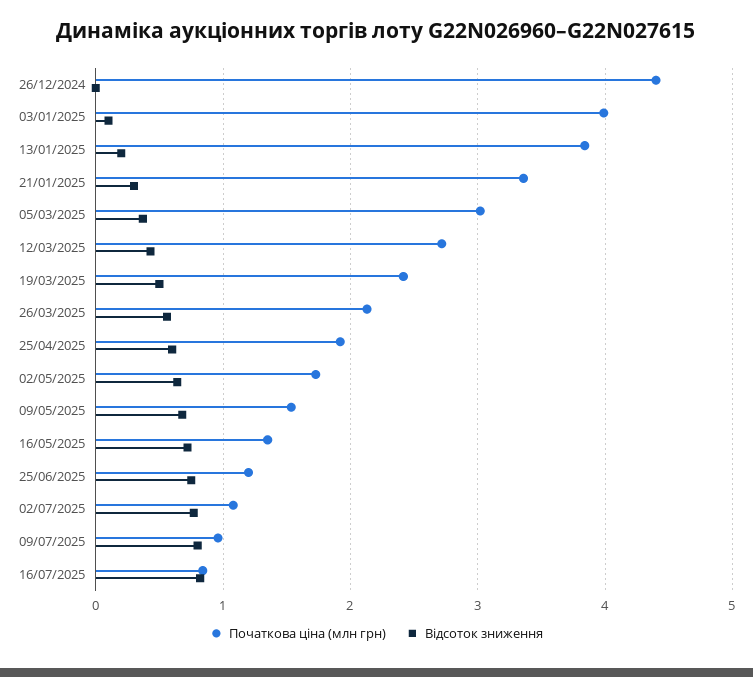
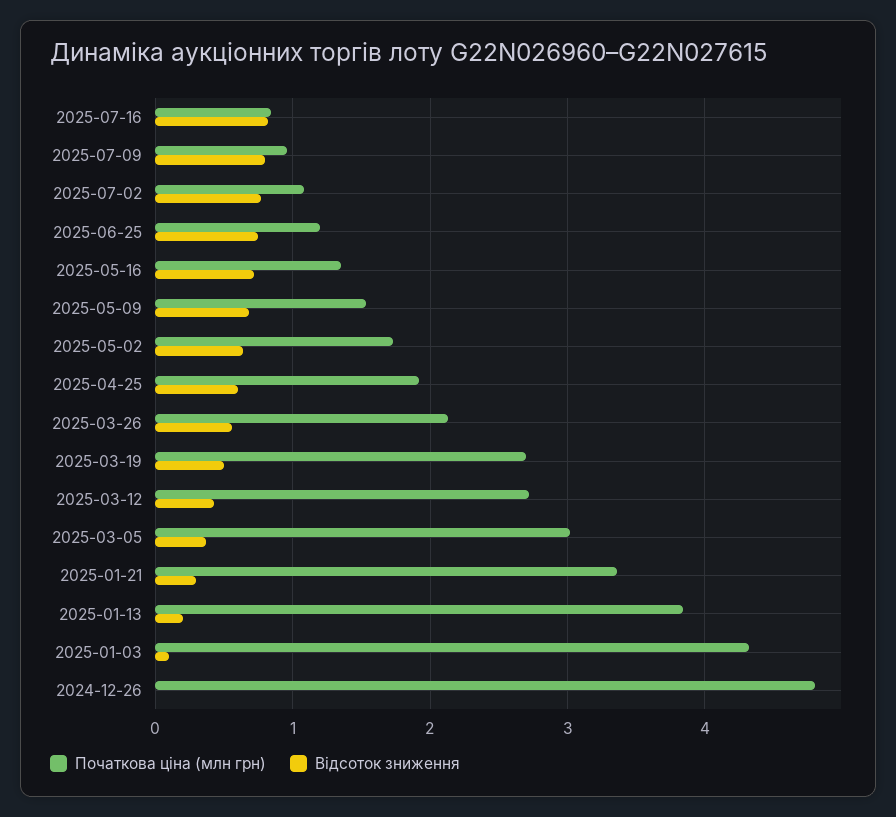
Початкова ціна (млн грн), 26/12/2024: 4.4 -> 4.8
Початкова ціна (млн грн), 03/01/2025: 4 -> 4.3
Початкова ціна (млн грн), 19/03/2025: 2.4 -> 2.7

